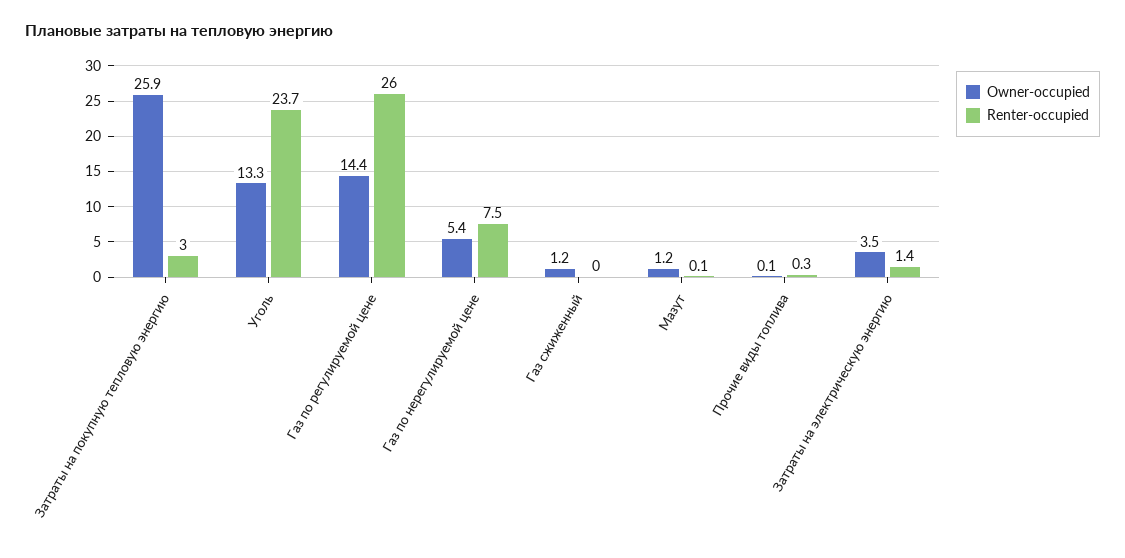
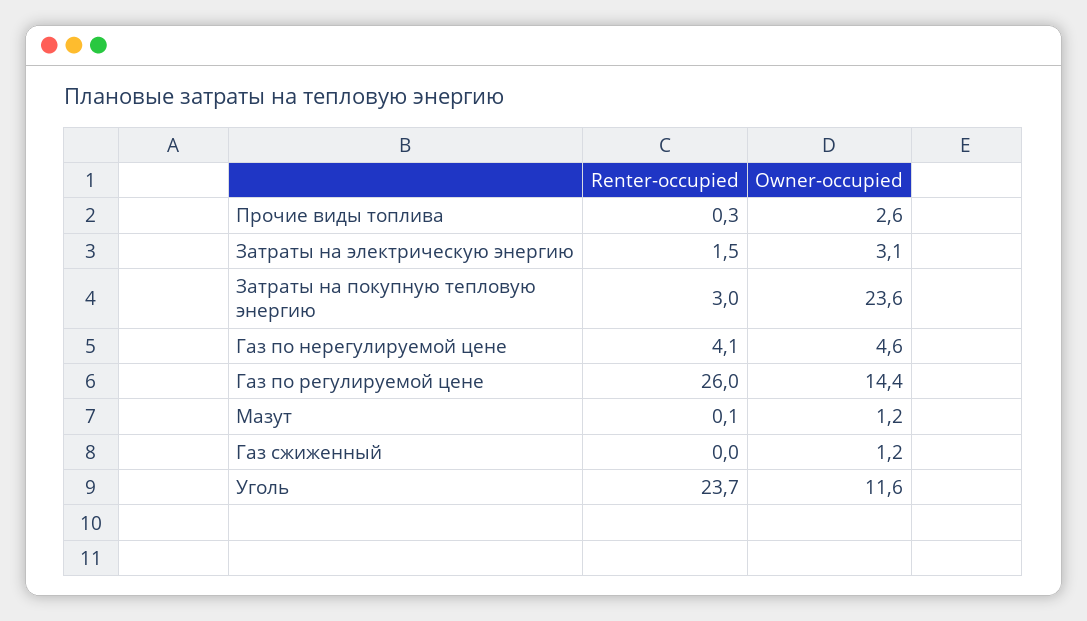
Owner-occupied, Затраты на покупную тепловую энергию: 25.9 -> 23.6
Owner-occupied, Уголь: 13.3 -> 11.6
Owner-occupied, Газ по нерегулируемой цене: 5.4 -> 4.6
Renter-occupied, Газ по нерегулируемой цене: 7.5 -> 4.1
Owner-occupied, Прочие виды топлива: 0.1 -> 2.6
Owner-occupied, Затраты на электрическую энергию: 3.5 -> 3.1
Renter-occupied, Затраты на электрическую энергию: 1.4 -> 1.5

